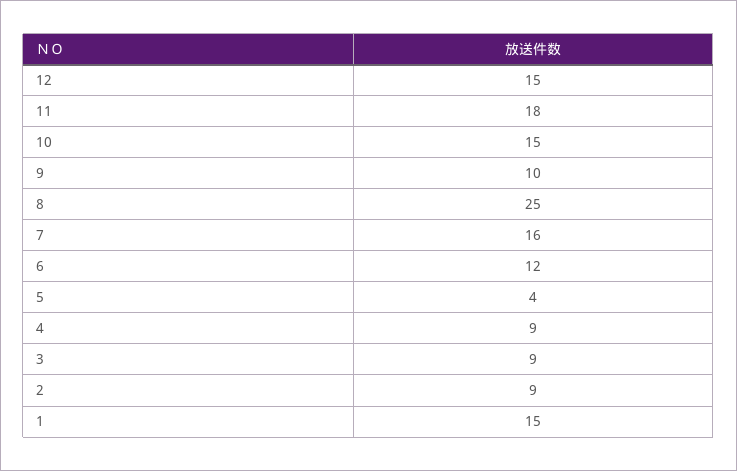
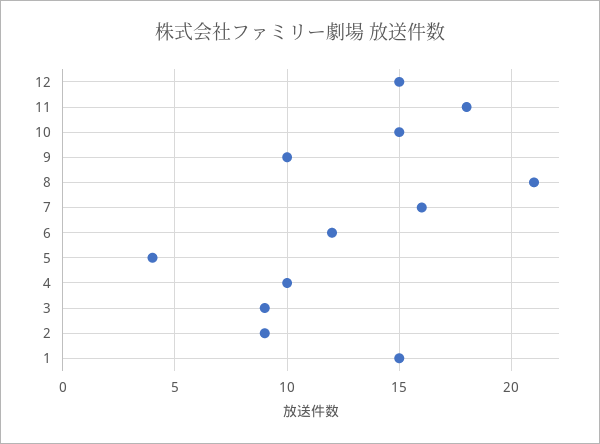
8: 25 -> 21
4: 9 -> 10

